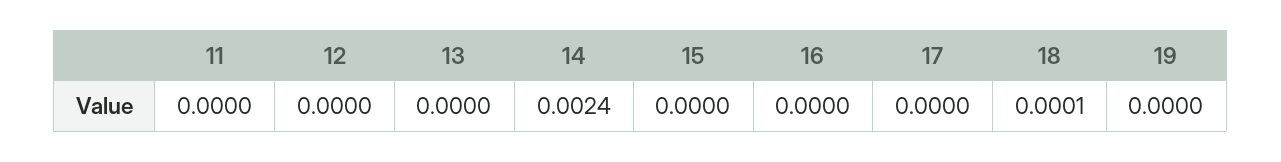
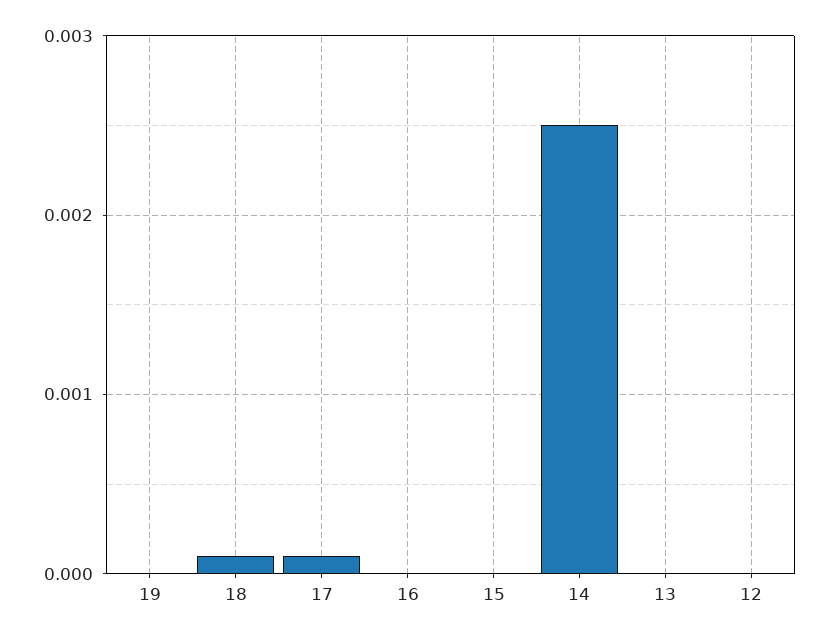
11: 0 -> none
14: 0.0024 -> 0.0025
17: 0 -> 0.0001

